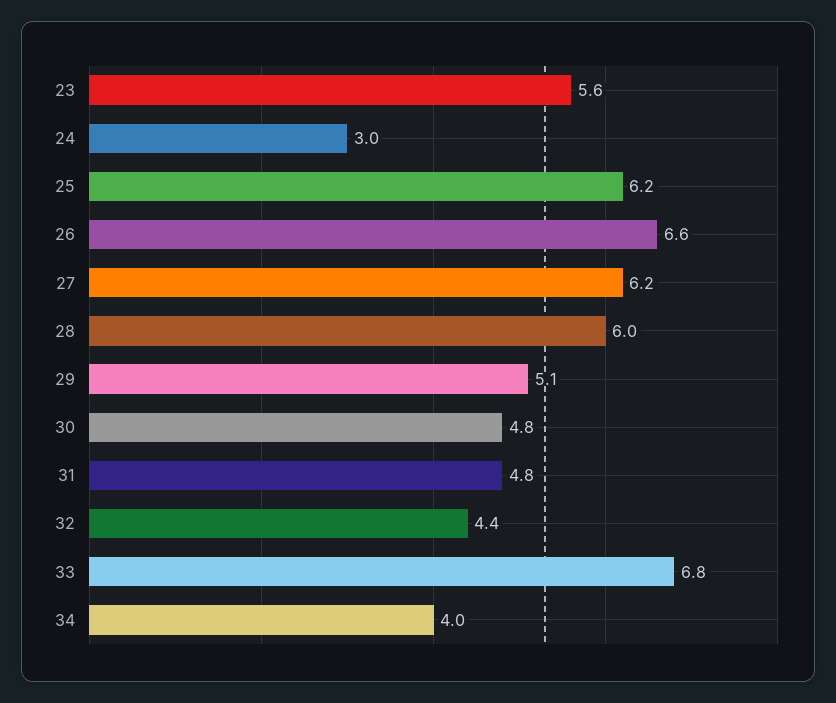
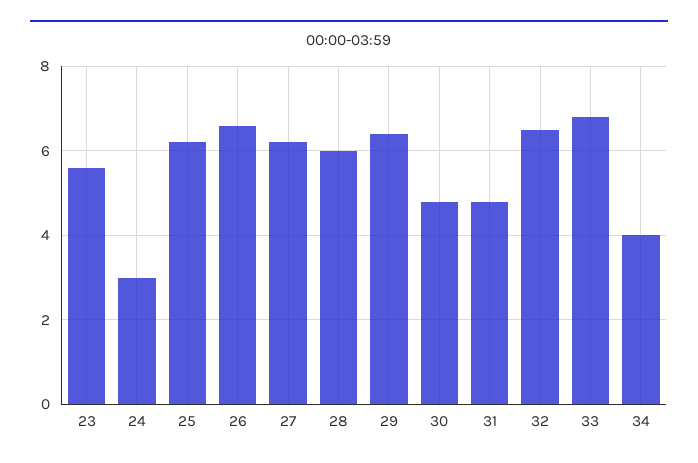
29: 5.1 -> 6.5
32: 4.4 -> 6.5

